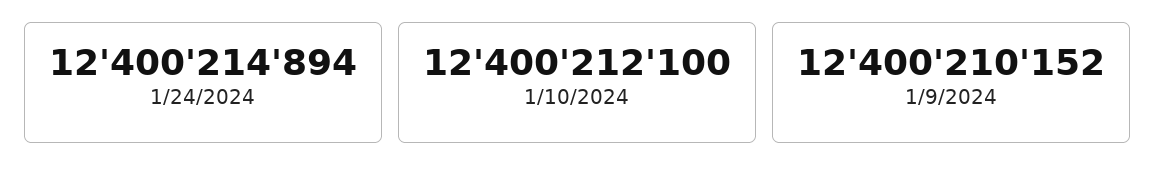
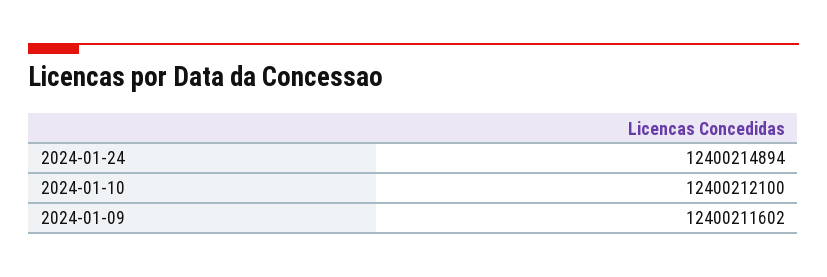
1/9/2024: 12400210152 -> 12400211602

